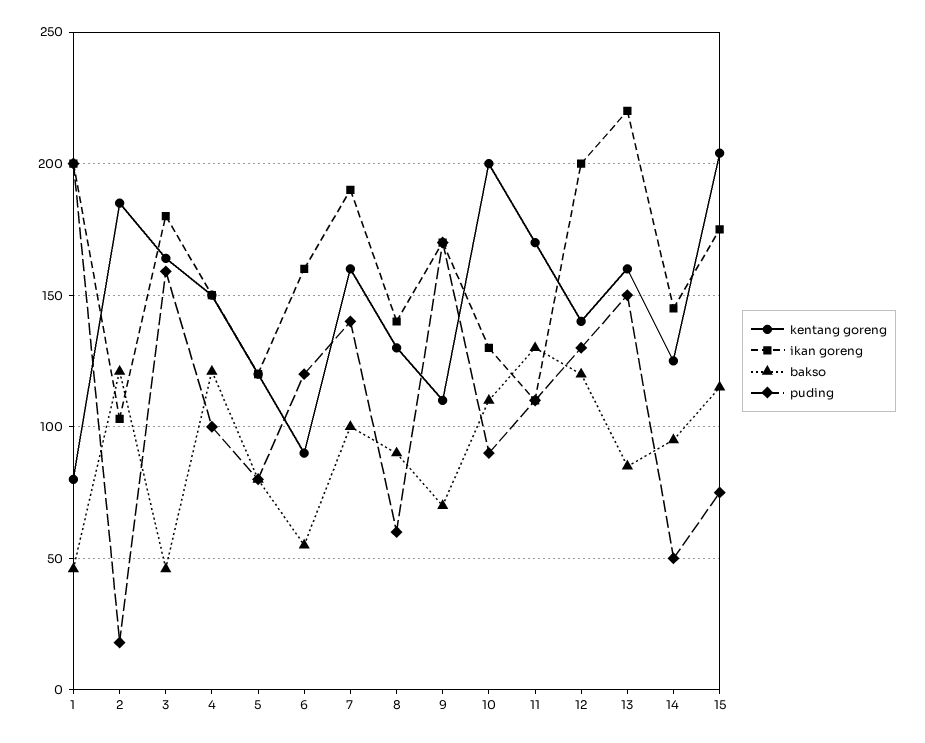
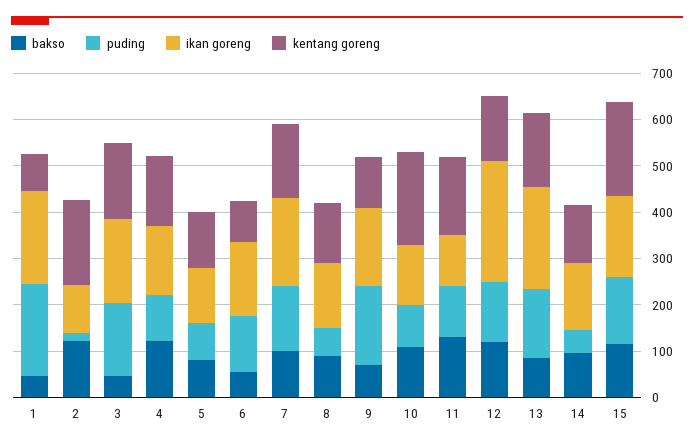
ikan goreng, 12: 200 -> 260
puding, 15: 75 -> 140

